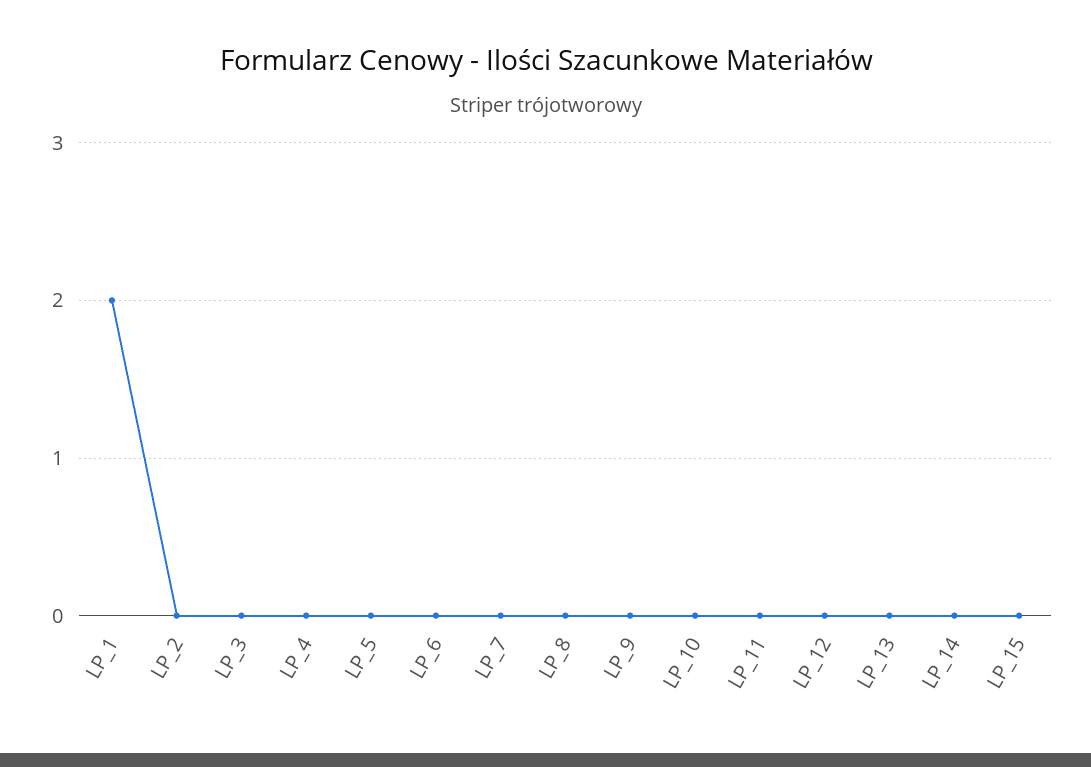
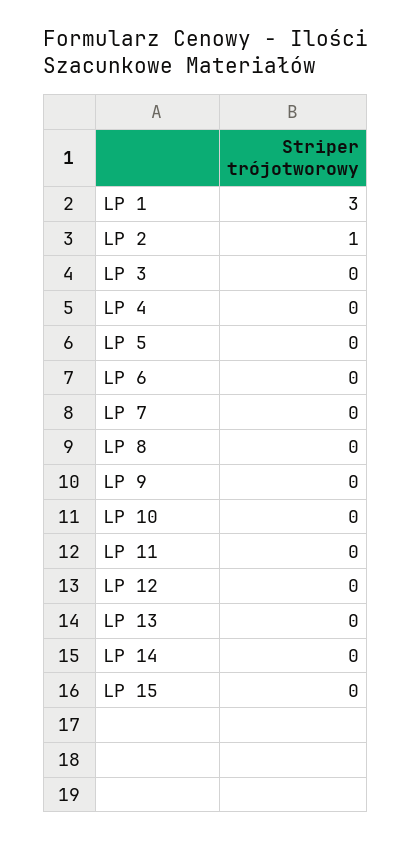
LP_1: 2 -> 3
LP_2: 0 -> 1

